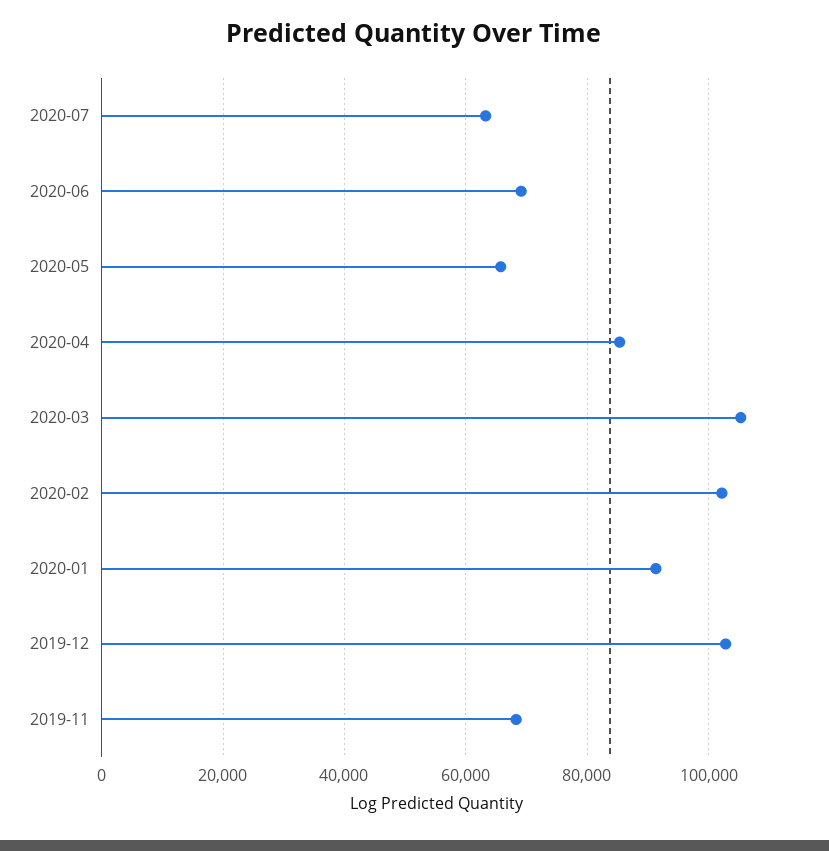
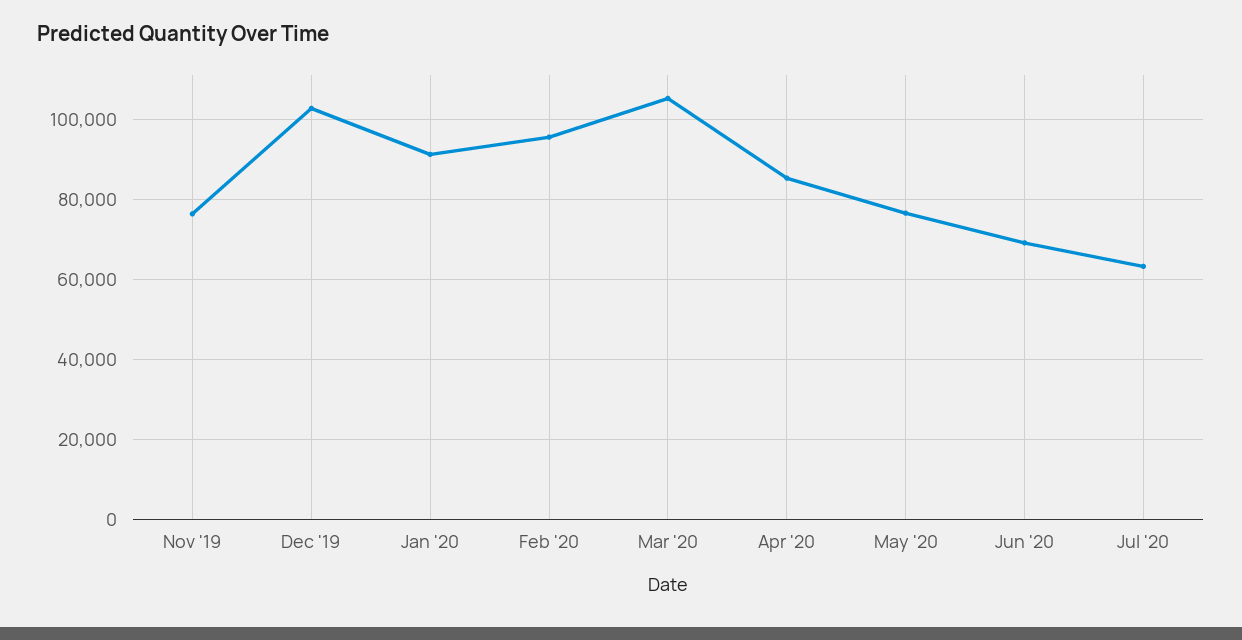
2020-05: 66000 -> 76000
2020-02: 102000 -> 96000
2019-11: 68000 -> 76000

